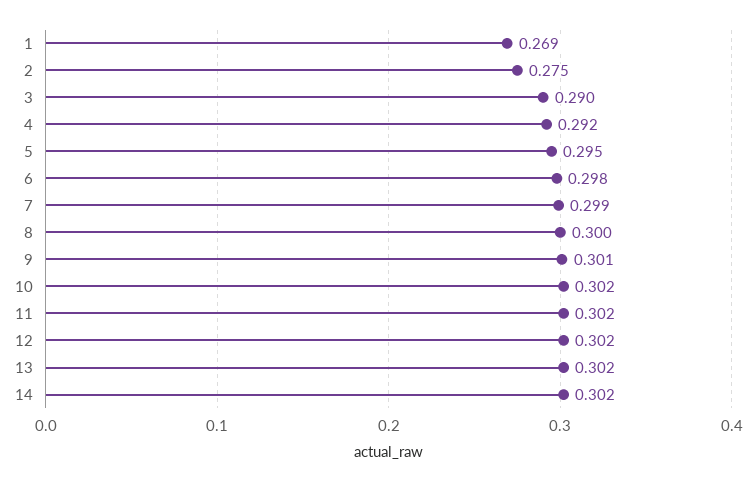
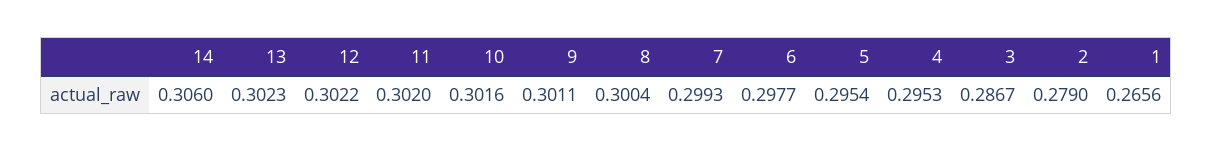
1: 0.269 -> 0.2656
2: 0.275 -> 0.279
3: 0.29 -> 0.2867
4: 0.292 -> 0.2953
14: 0.302 -> 0.306

